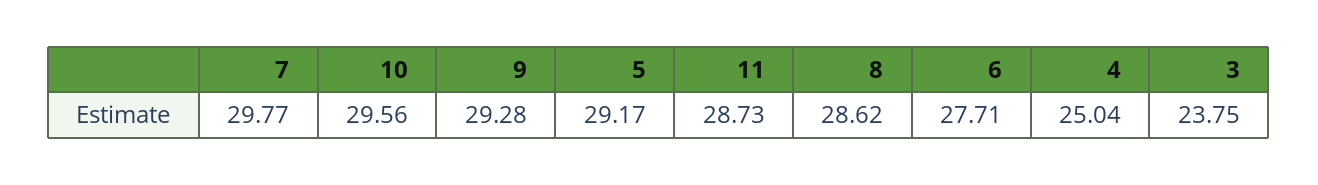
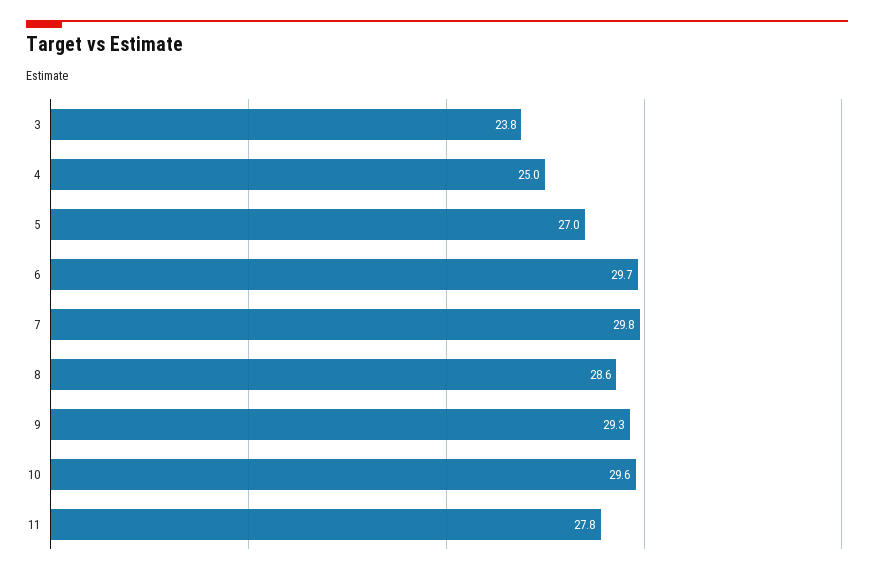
5: 29.17 -> 27
11: 28.73 -> 27.8
6: 27.71 -> 29.7

